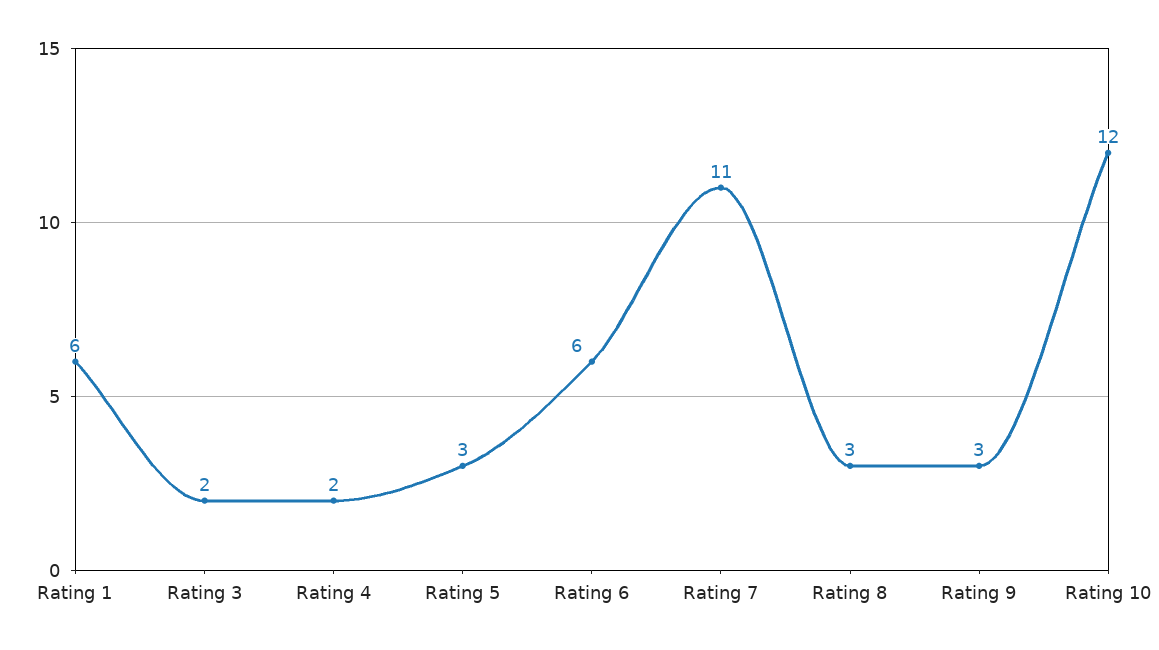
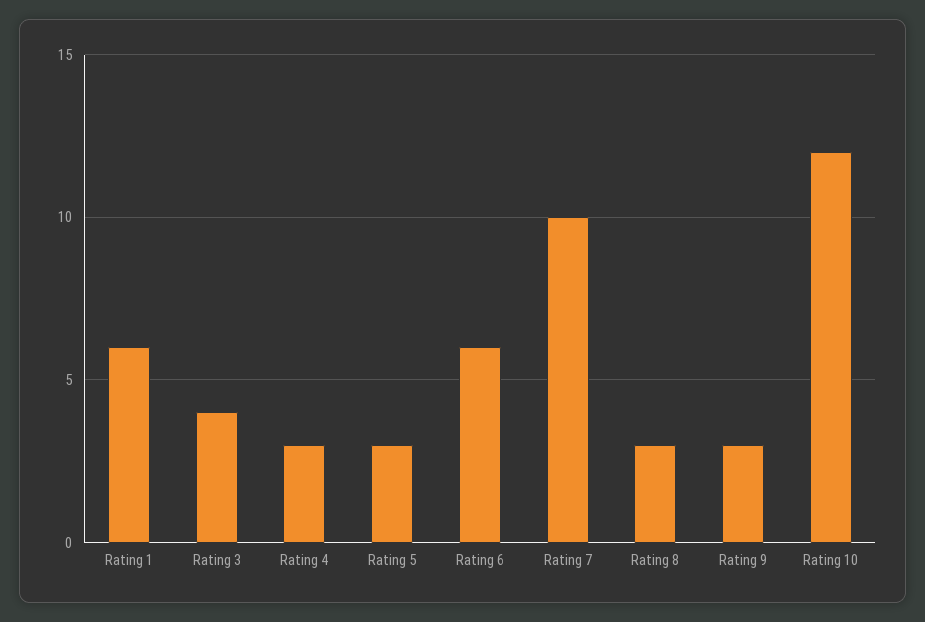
Rating 3: 2 -> 4
Rating 4: 2 -> 3
Rating 7: 11 -> 10

